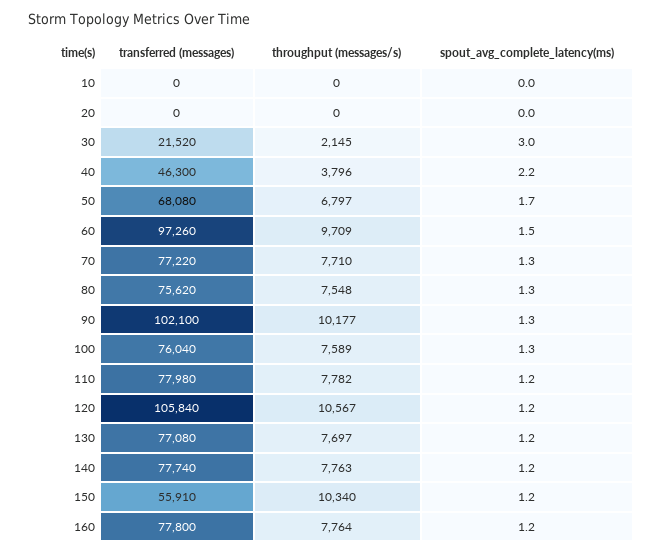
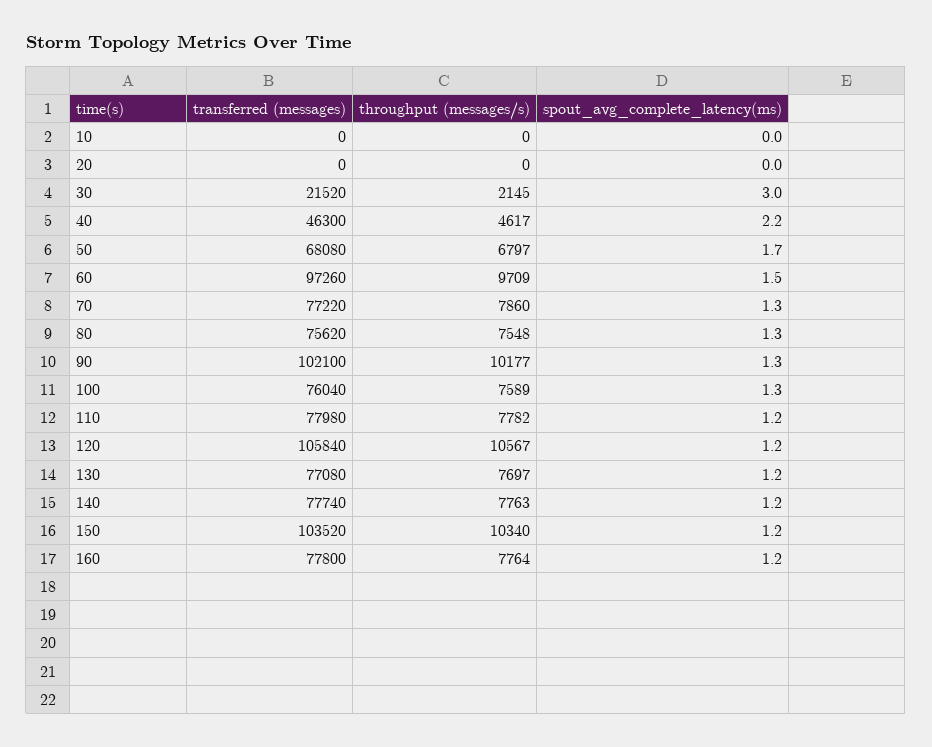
throughput (messages/s), 40: 3796 -> 4617
throughput (messages/s), 70: 7710 -> 7860
transferred (messages), 150: 55910 -> 103520

